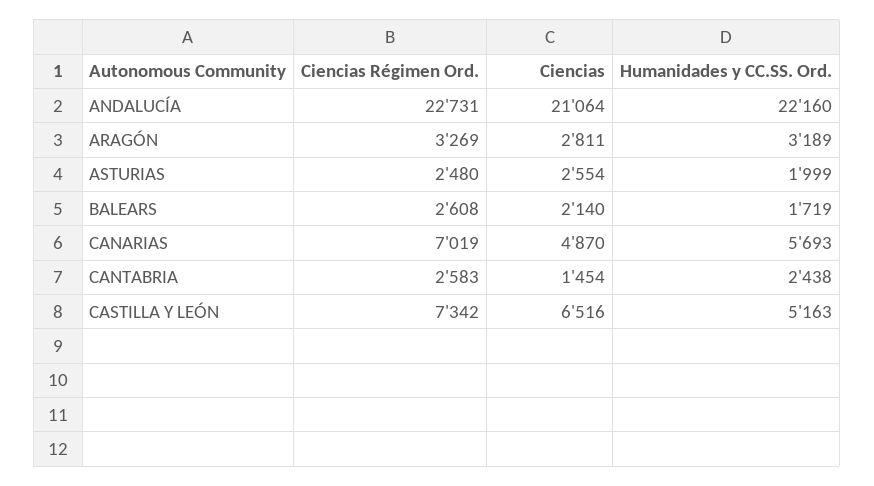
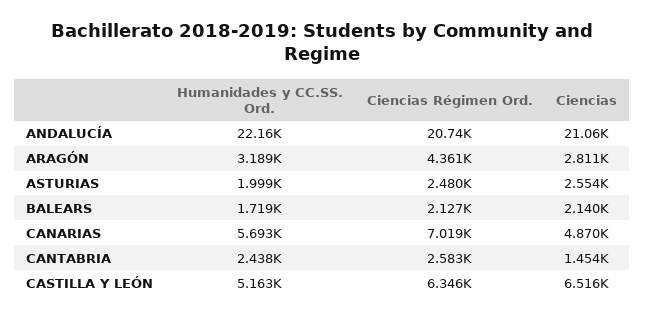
Ciencias Régimen Ord., ANDALUCÍA: 22731 -> 20740
Ciencias Régimen Ord., ARAGÓN: 3269 -> 4361
Ciencias Régimen Ord., BALEARS: 2608 -> 2127
Ciencias Régimen Ord., CASTILLA Y LEÓN: 7342 -> 6346

